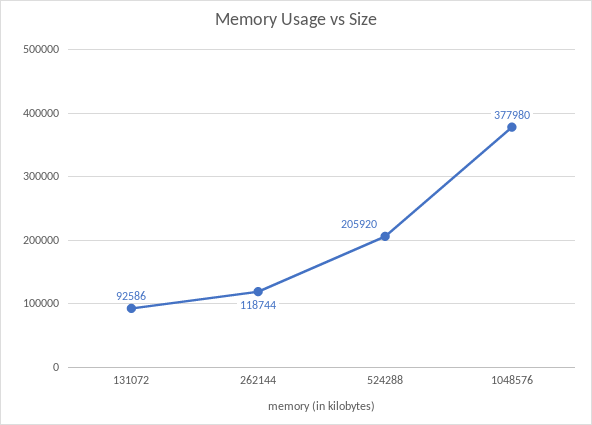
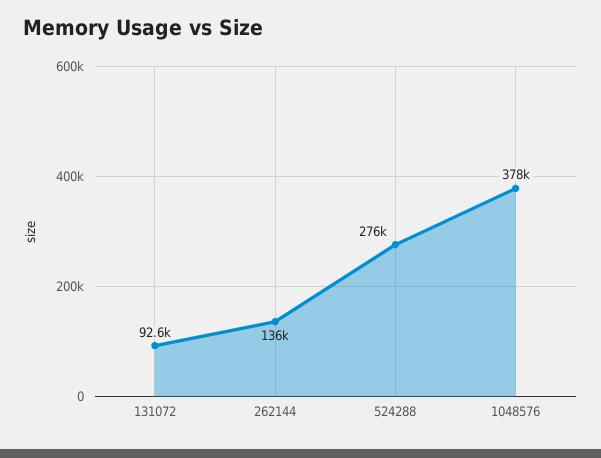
262144: 118744 -> 136000
524288: 205920 -> 276000

